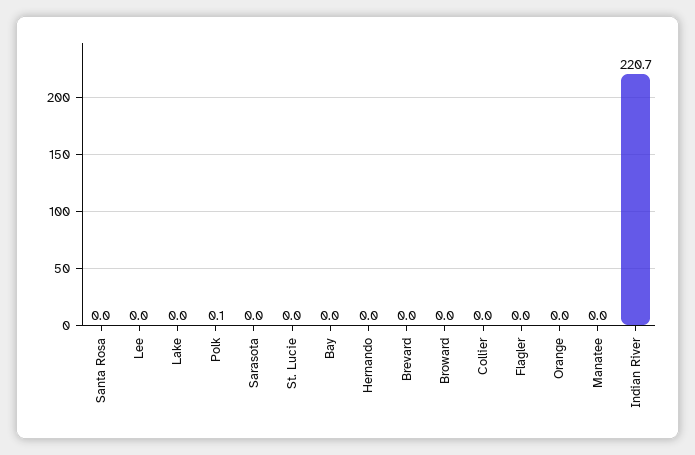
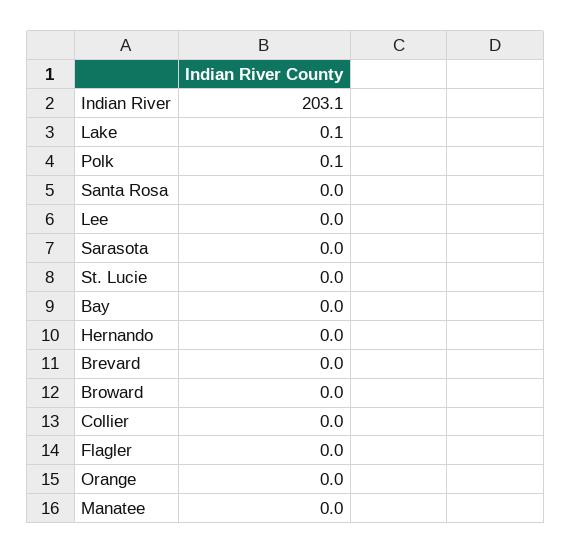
Lake: 0 -> 0.1
Indian River: 220.7 -> 203.1

